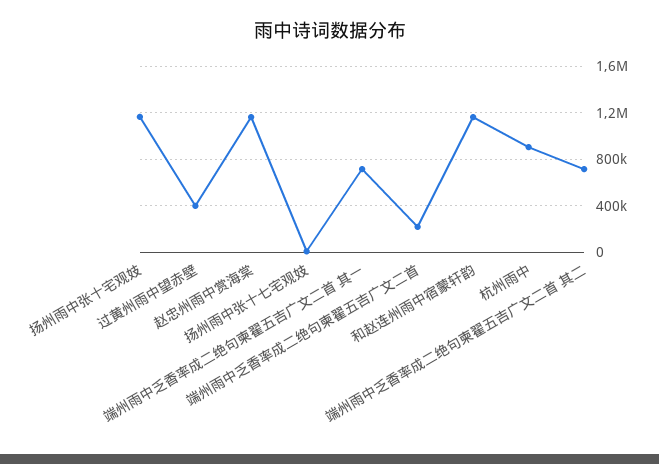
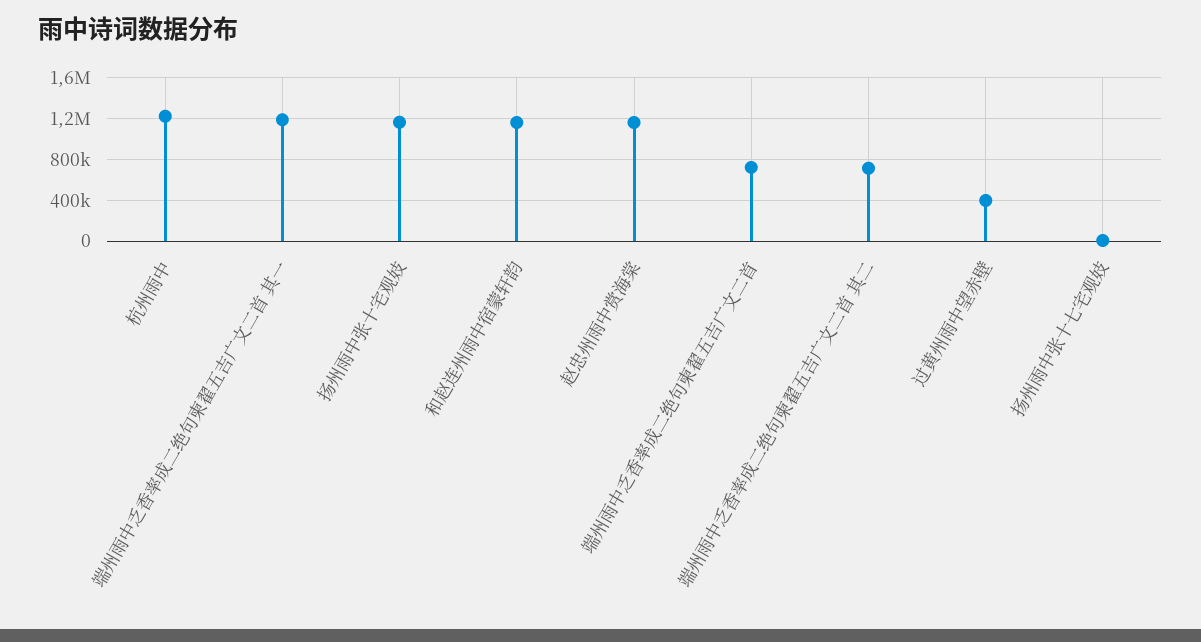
端州雨中乏香率成二绝句柬翟五吉广文二首 其一: 700000 -> 1200000
端州雨中乏香率成二绝句柬翟五吉广文二首: 200000 -> 700000
杭州雨中: 900000 -> 1200000

